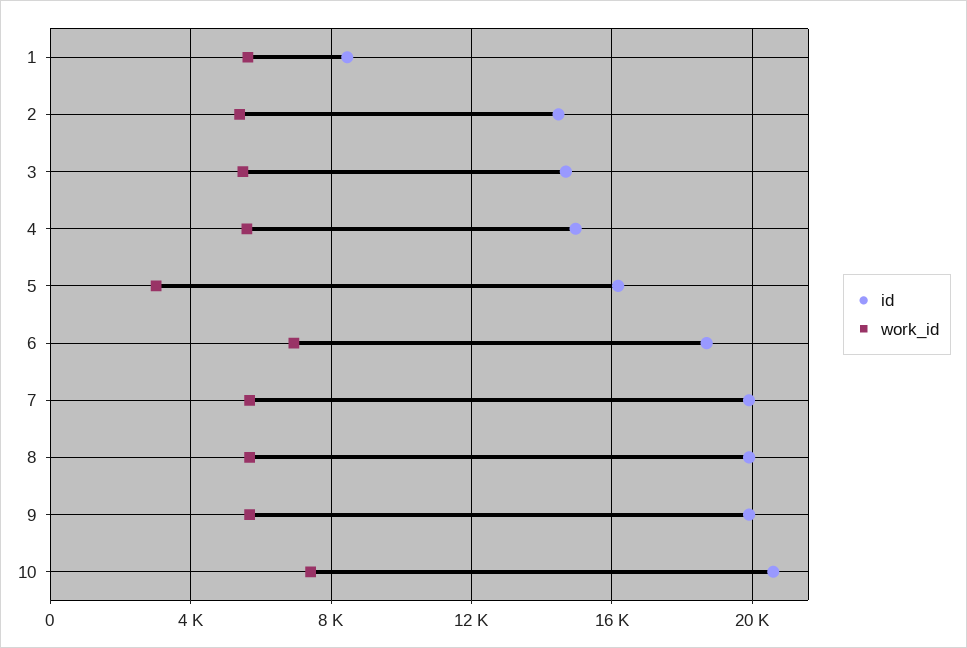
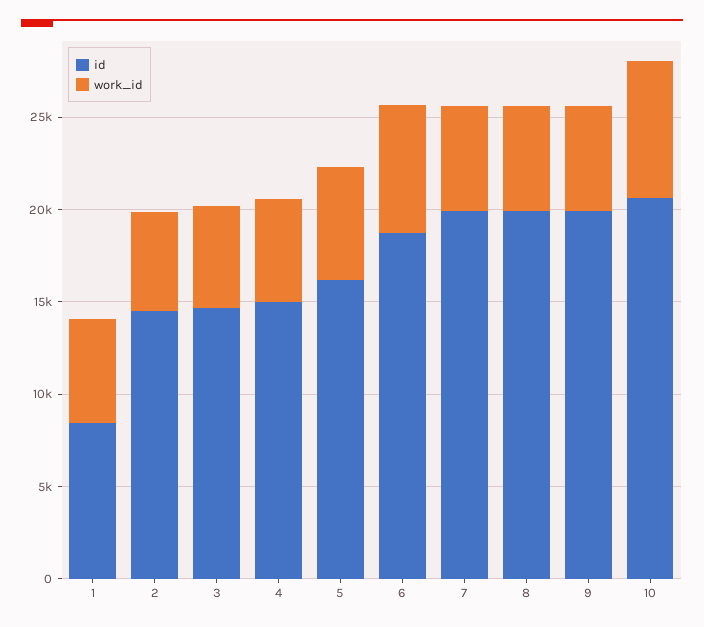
work_id, 5: 3000 -> 6000

